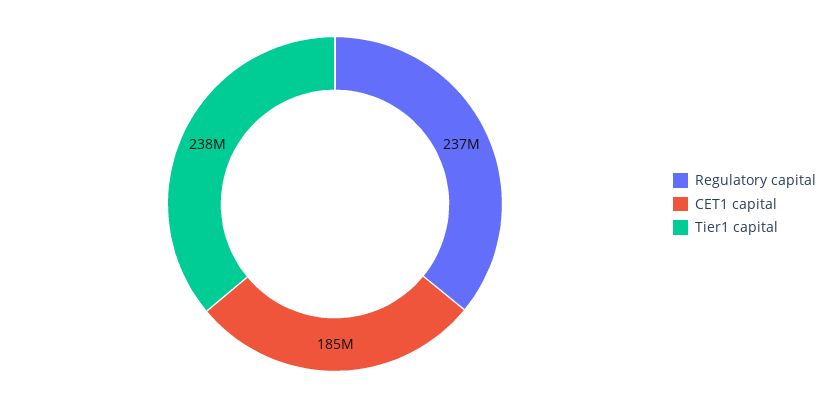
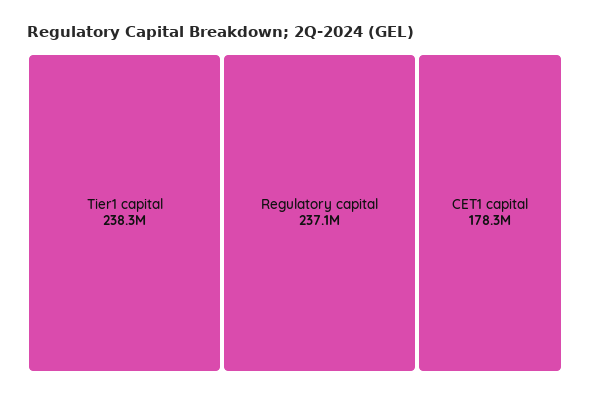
CET1 capital: 185000000 -> 178300000

